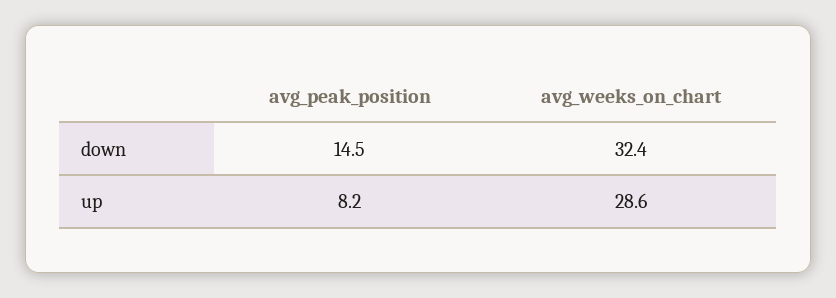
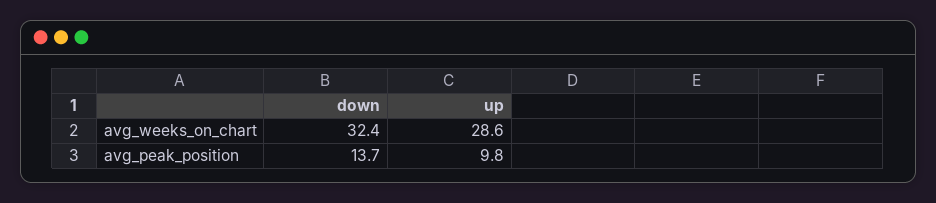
avg_peak_position, down: 14.5 -> 13.7
avg_peak_position, up: 8.2 -> 9.8

